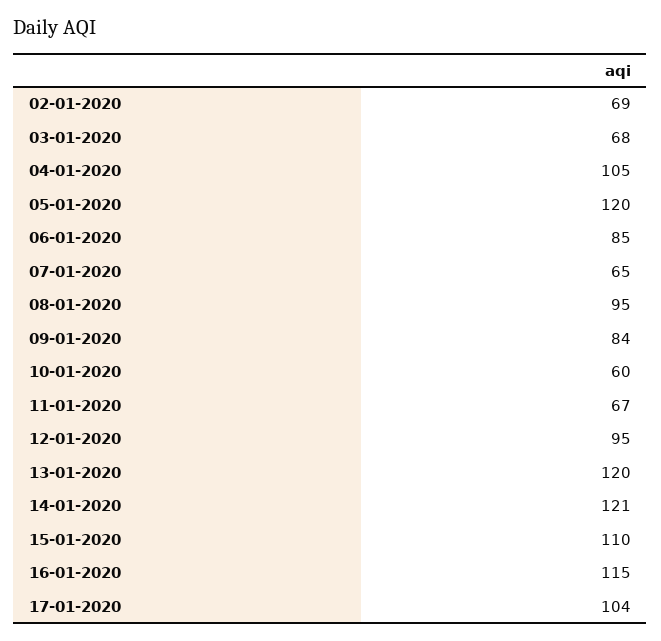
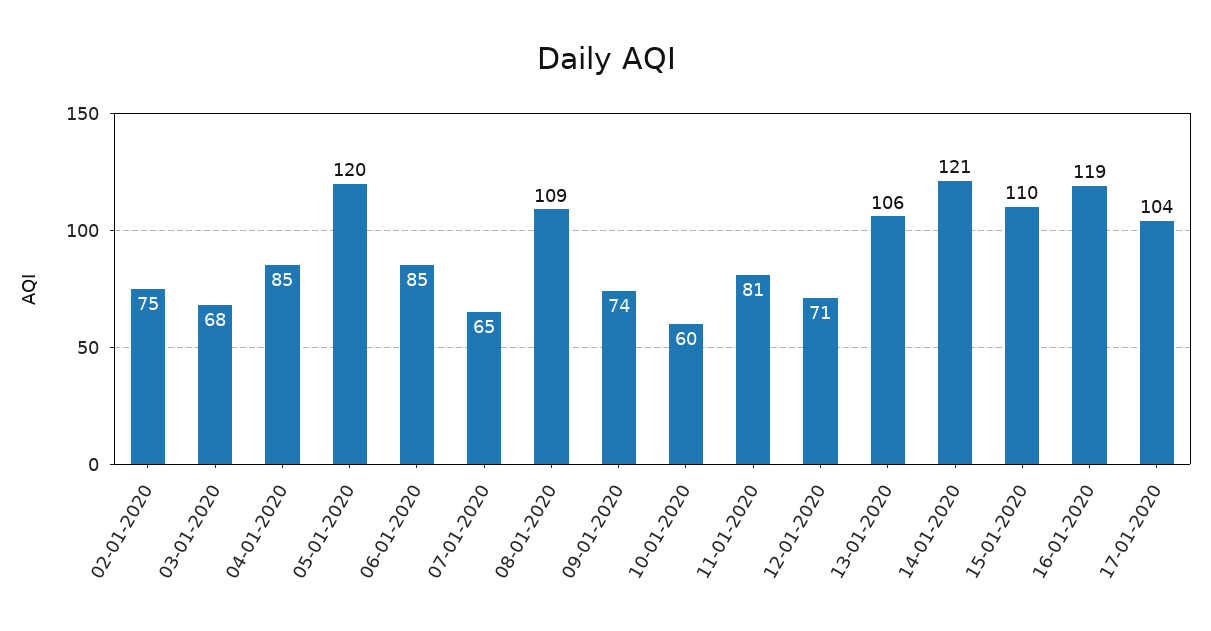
02-01-2020: 69 -> 75
04-01-2020: 105 -> 85
08-01-2020: 95 -> 109
09-01-2020: 84 -> 74
11-01-2020: 67 -> 81
12-01-2020: 95 -> 71
13-01-2020: 120 -> 106
16-01-2020: 115 -> 119

